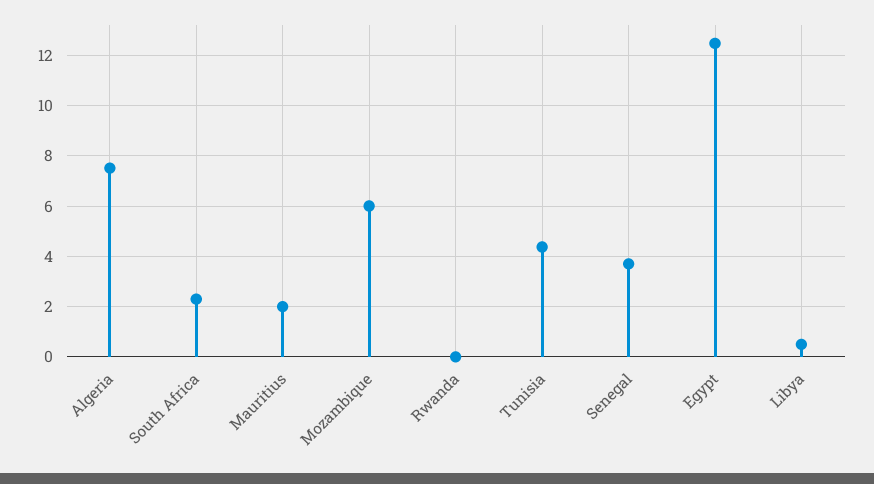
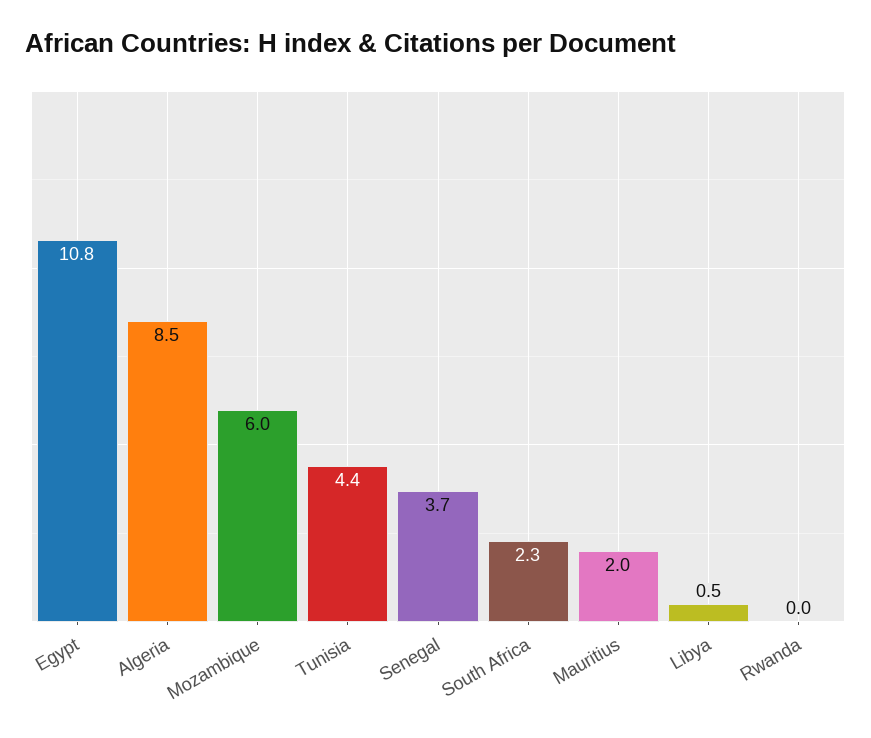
Algeria: 7.5 -> 8.5
Egypt: 12.5 -> 10.8

